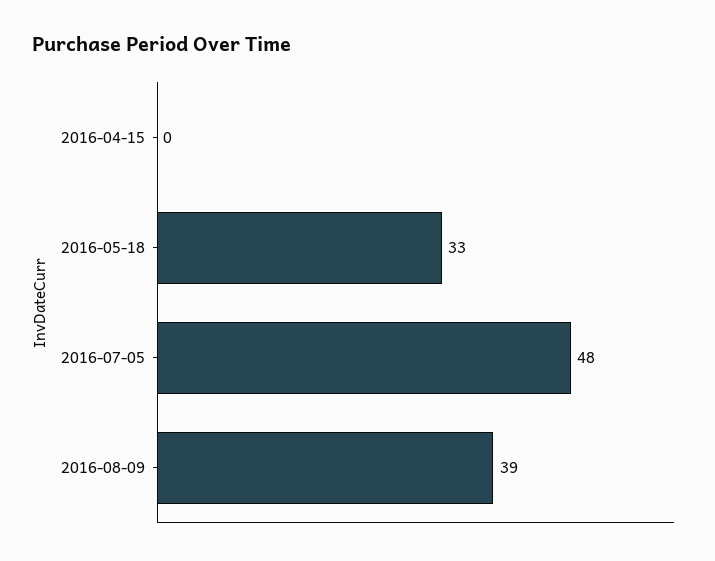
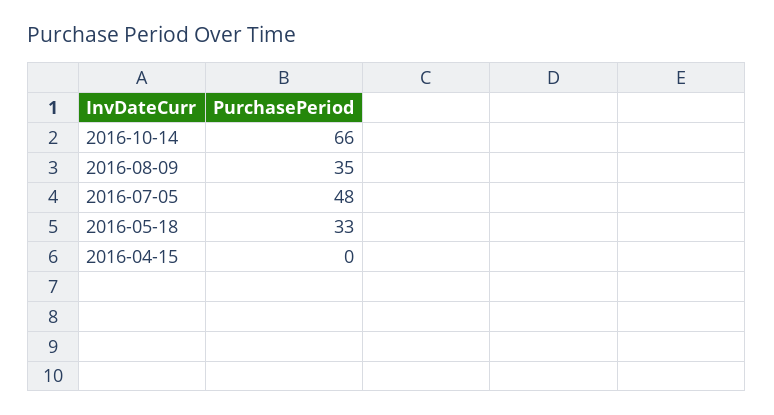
2016-08-09: 39 -> 35
2016-10-14: none -> 66

